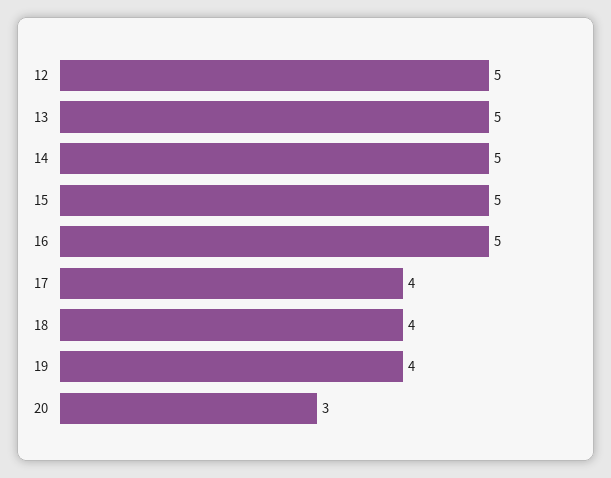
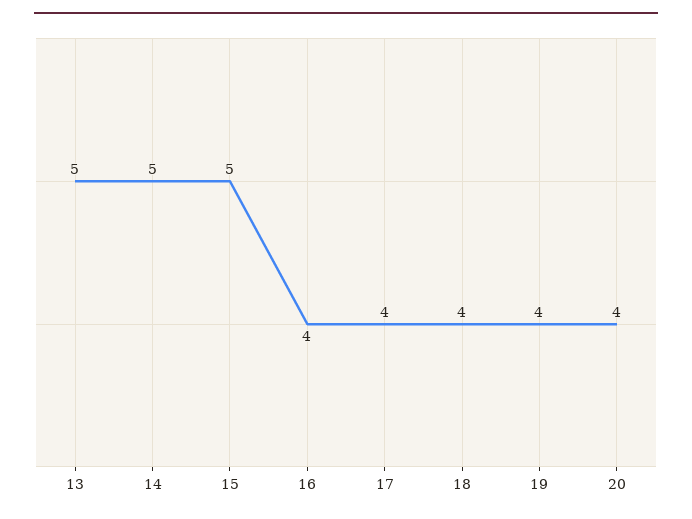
12: 5 -> none
16: 5 -> 4
20: 3 -> 4

